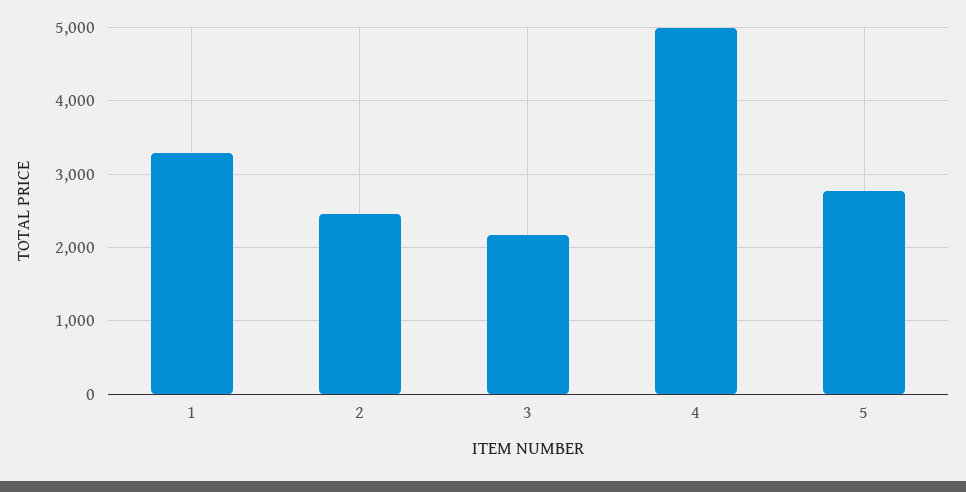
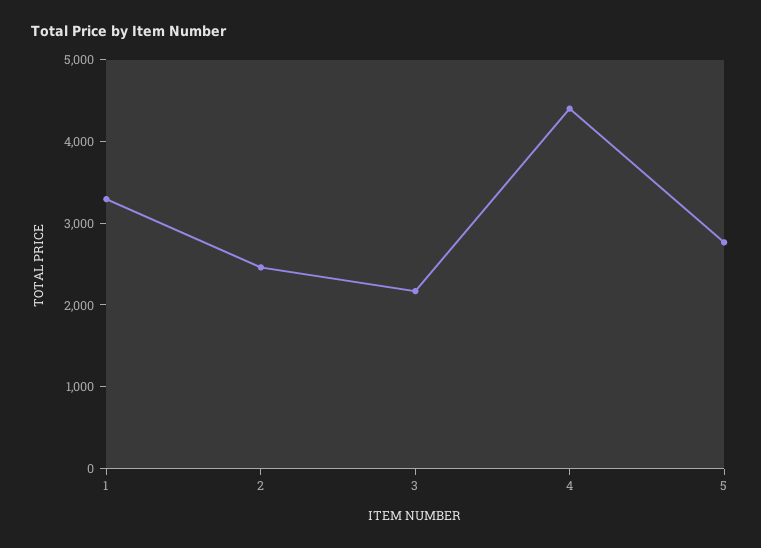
4: 5000 -> 4400

